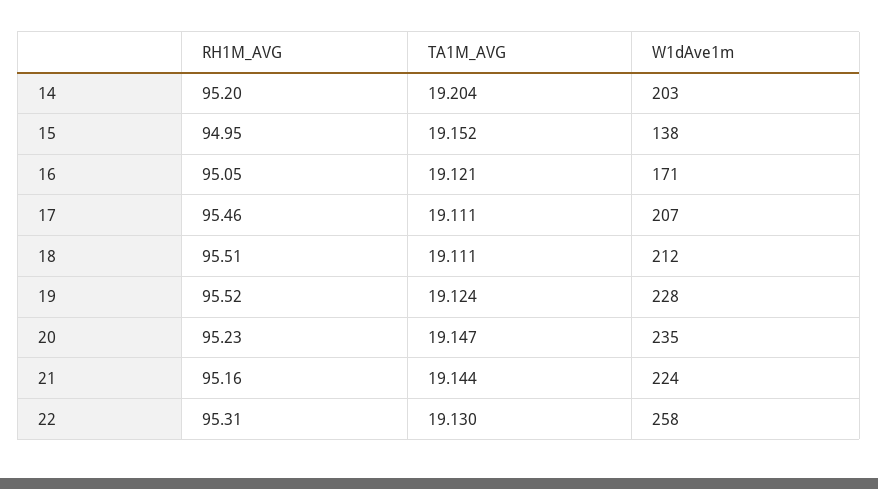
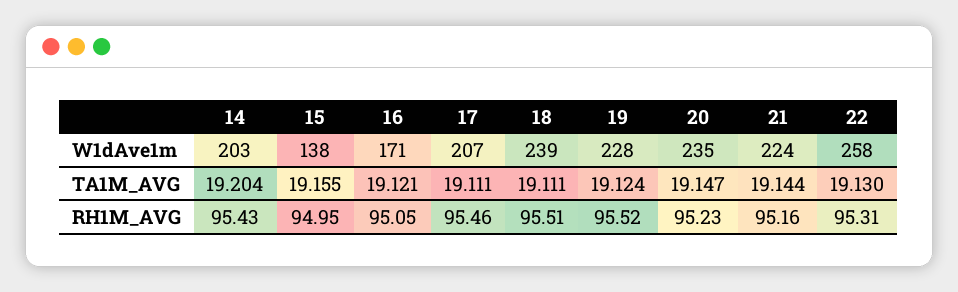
RH1M_AVG, 14: 95.2 -> 95.43
TA1M_AVG, 15: 19.152 -> 19.155
W1dAve1m, 18: 212 -> 239

